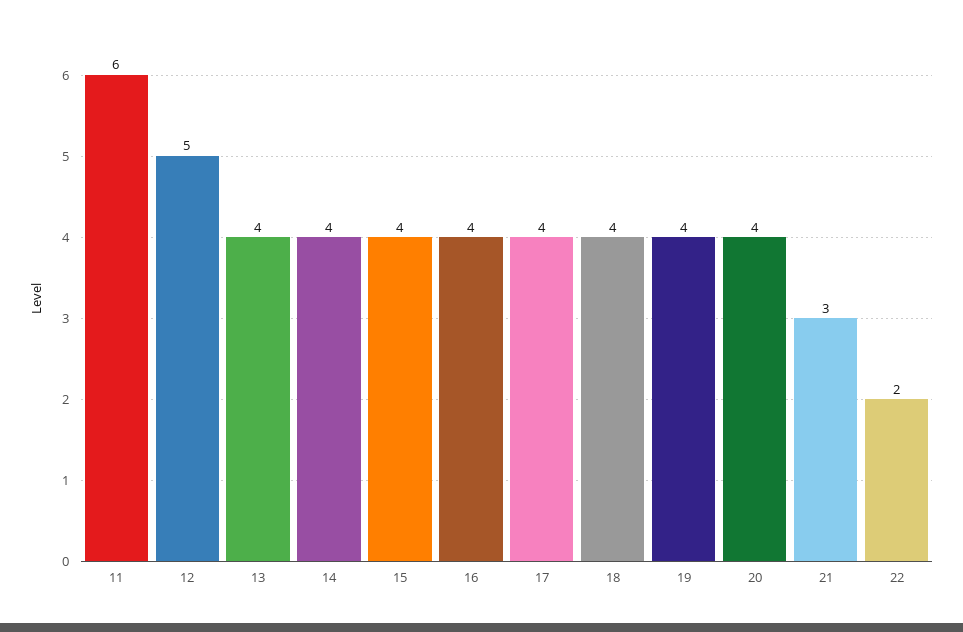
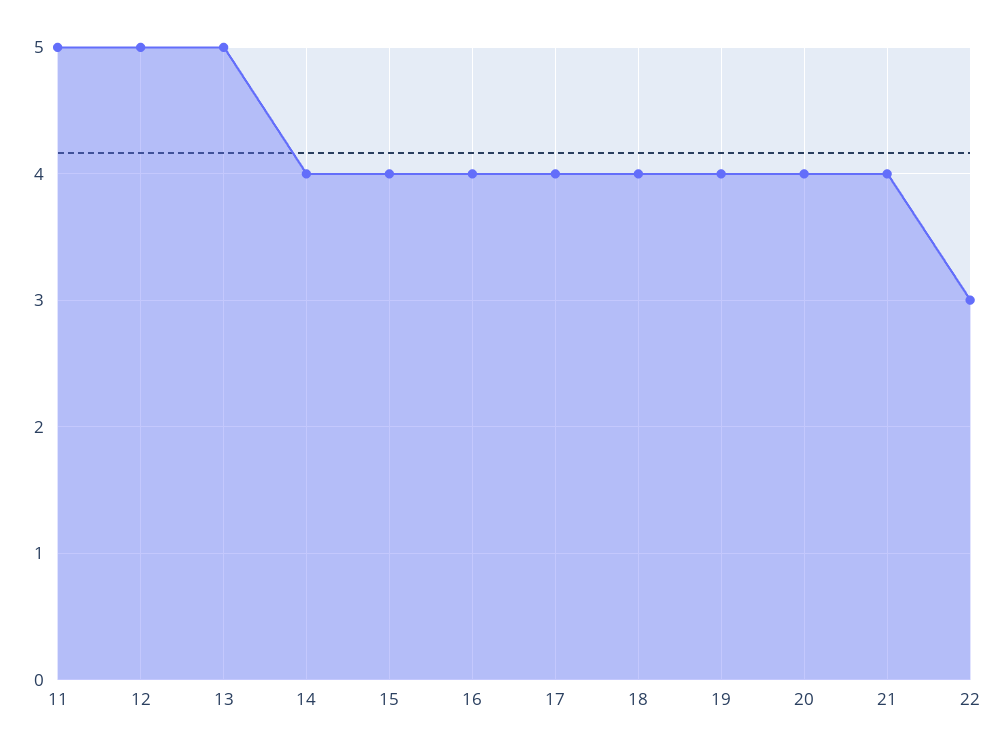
11: 6 -> 5
13: 4 -> 5
21: 3 -> 4
22: 2 -> 3

